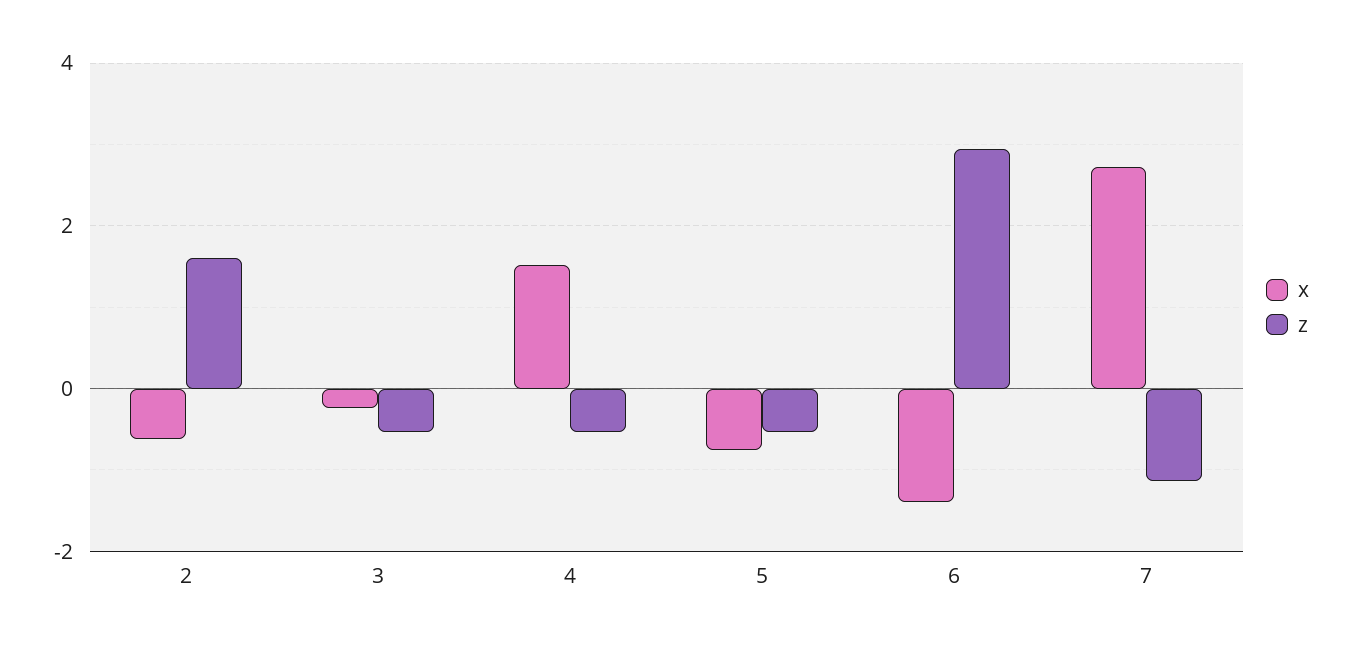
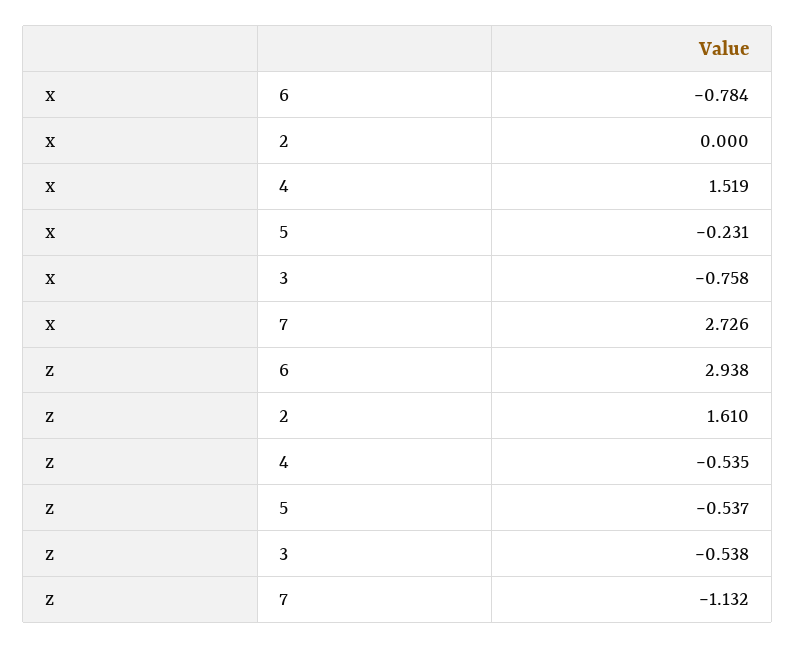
x, 2: -0.6 -> 0
x, 3: -0.2 -> -0.758
x, 5: -0.8 -> -0.231
x, 6: -1.4 -> -0.784

